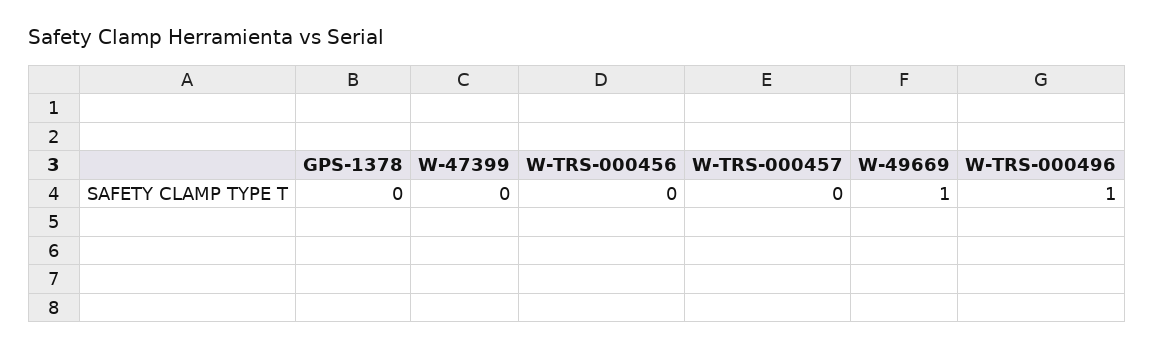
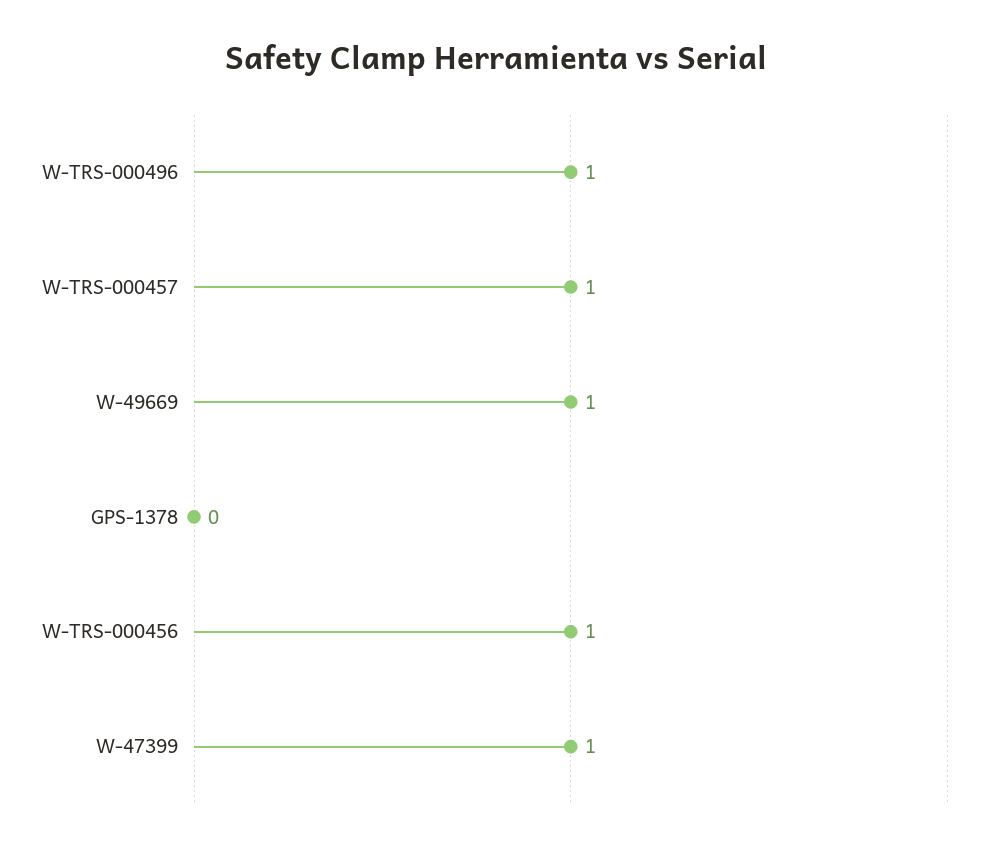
W-47399: 0 -> 1
W-TRS-000456: 0 -> 1
W-TRS-000457: 0 -> 1

